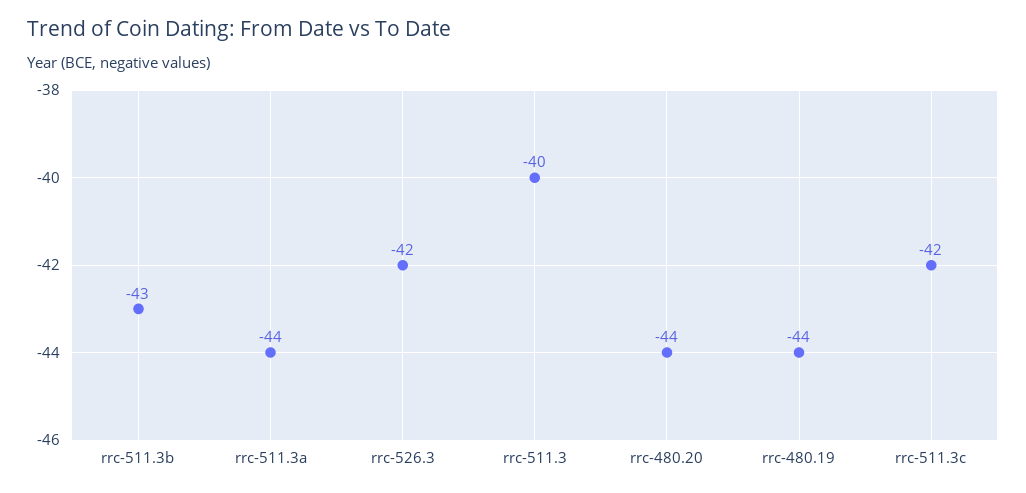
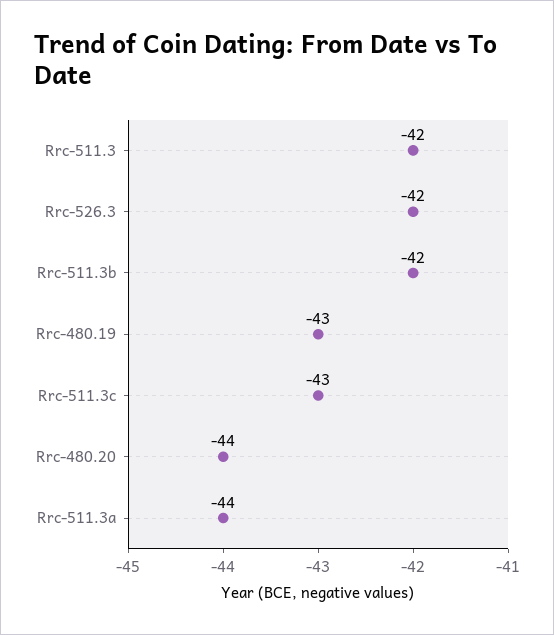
rrc-511.3b: -43 -> -42
rrc-511.3: -40 -> -42
rrc-480.19: -44 -> -43
rrc-511.3c: -42 -> -43

